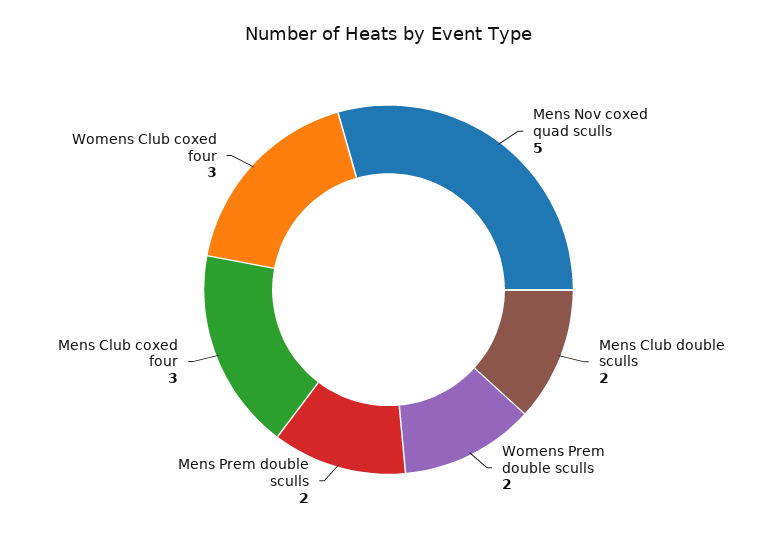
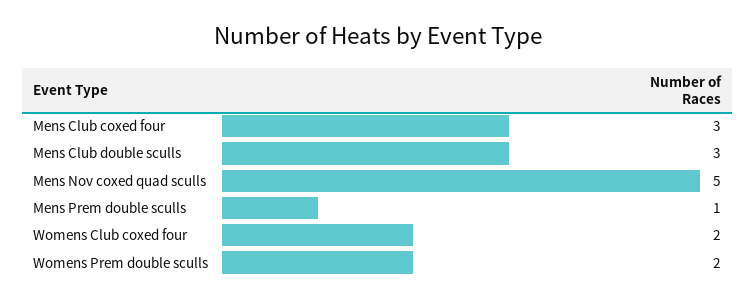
Mens Club double sculls: 2 -> 3
Mens Prem double sculls: 2 -> 1
Womens Club coxed four: 3 -> 2

